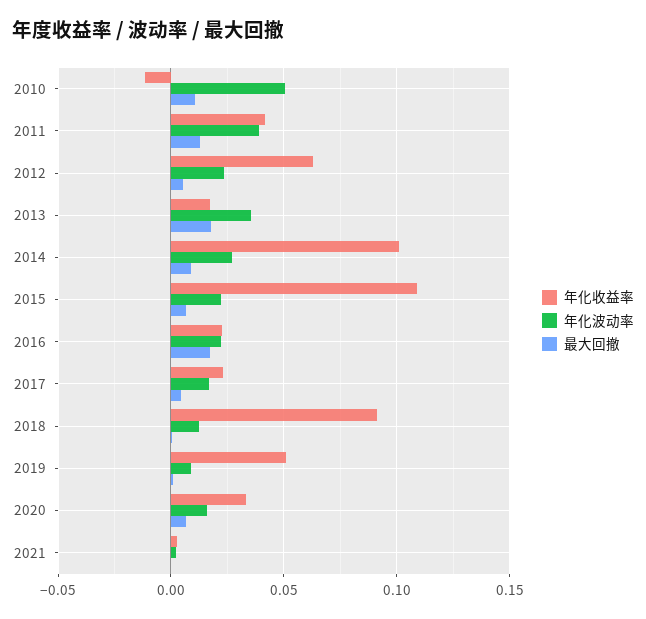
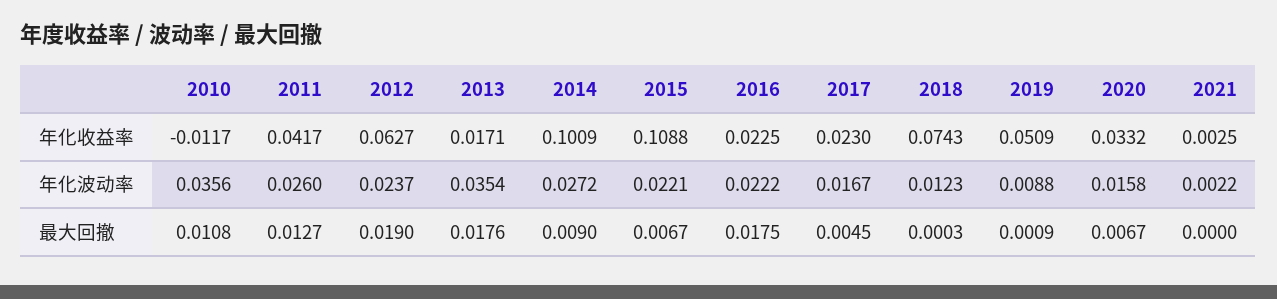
年化波动率, 2010: 0.05 -> 0.0356
年化波动率, 2011: 0.04 -> 0.026
最大回撤, 2012: 0.005 -> 0.019
年化收益率, 2018: 0.09 -> 0.0743

